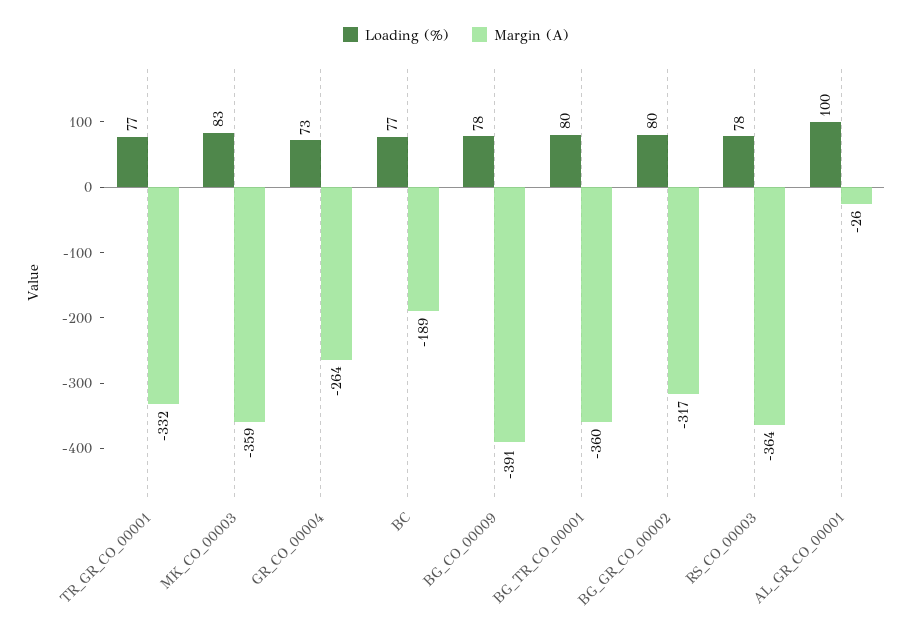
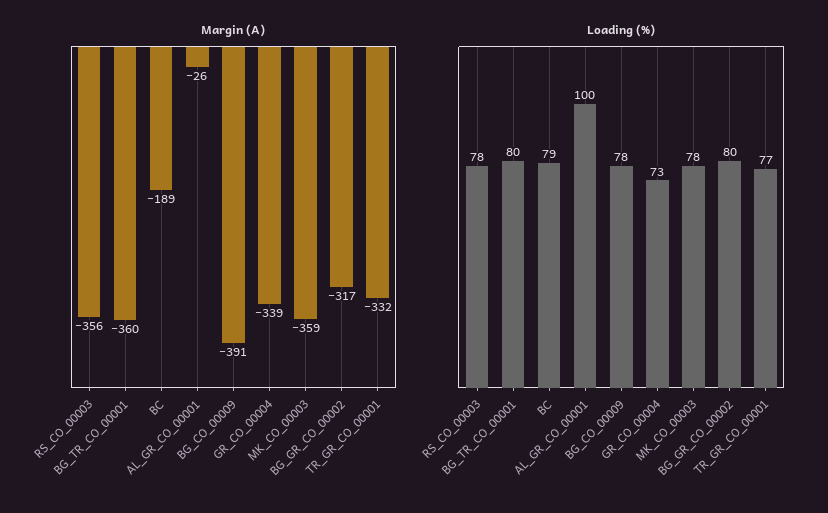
Loading (%), MK_CO_00003: 83 -> 78
Margin (A), GR_CO_00004: -264 -> -339
Loading (%), BC: 77 -> 79
Margin (A), RS_CO_00003: -364 -> -356

